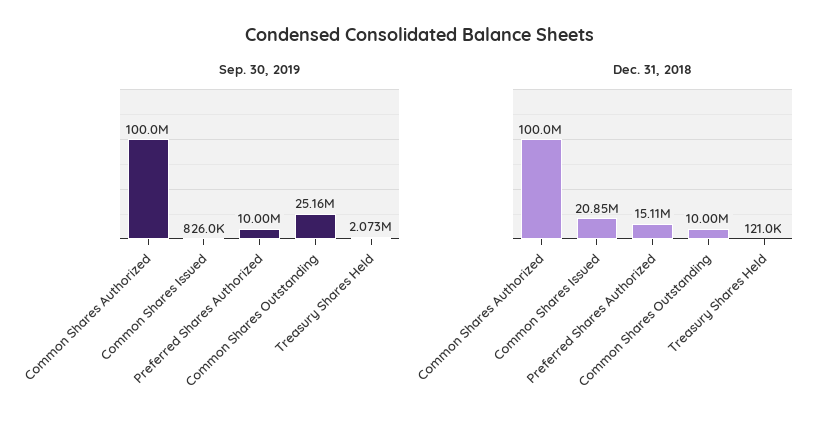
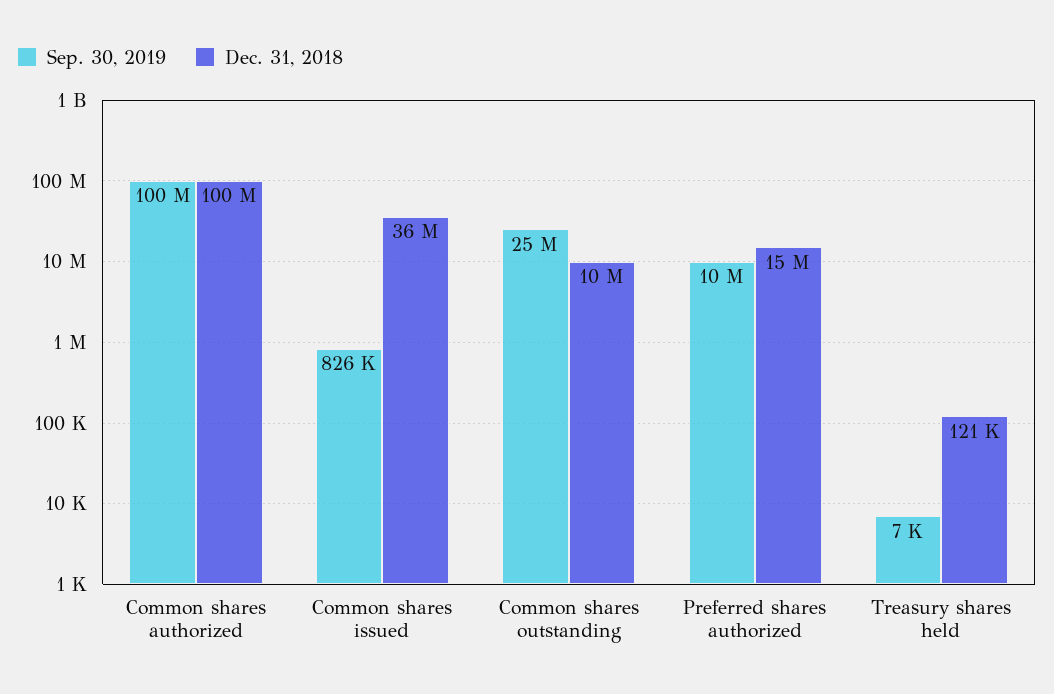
Sep. 30, 2019, Treasury Shares Held: 2073000 -> 7000
Dec. 31, 2018, Common Shares Issued: 20850000 -> 36000000

